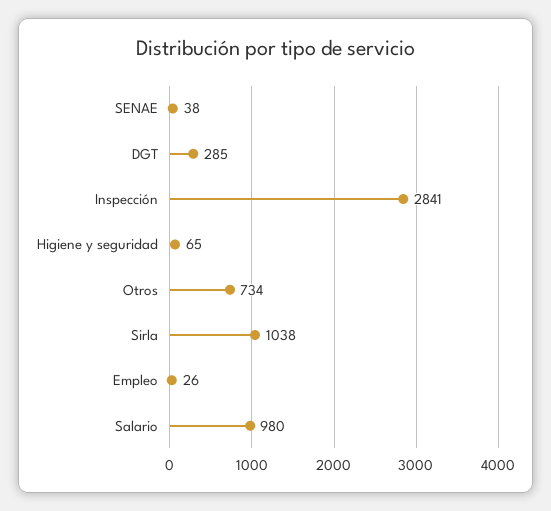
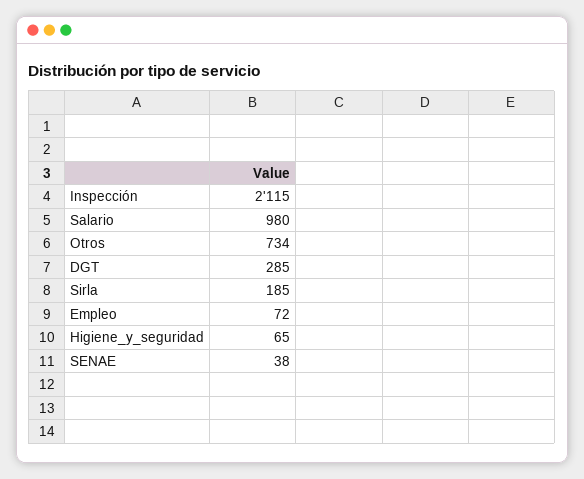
Inspección: 2841 -> 2115
Sirla: 1038 -> 185
Empleo: 26 -> 72

